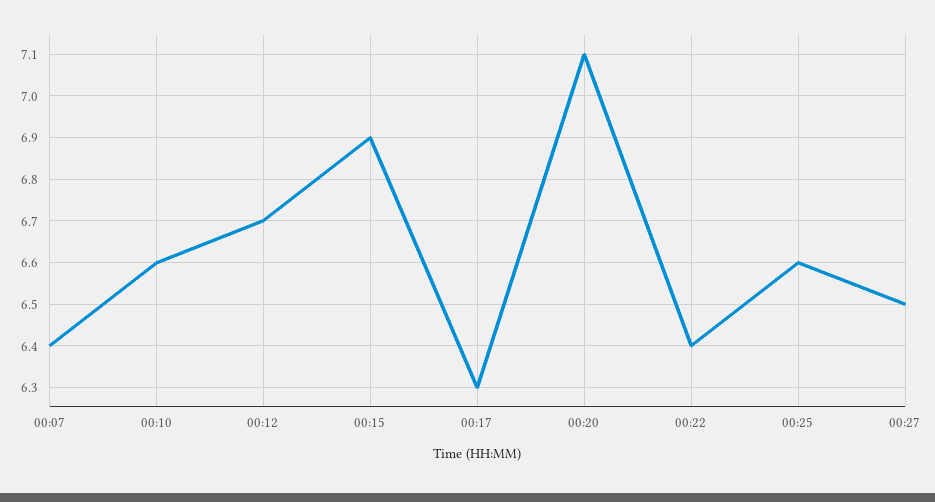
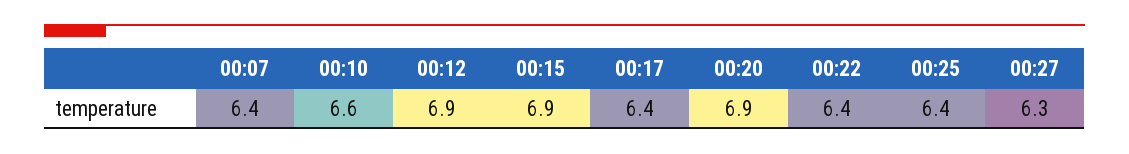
00:12: 6.7 -> 6.9
00:17: 6.3 -> 6.4
00:20: 7.1 -> 6.9
00:25: 6.6 -> 6.4
00:27: 6.5 -> 6.3

